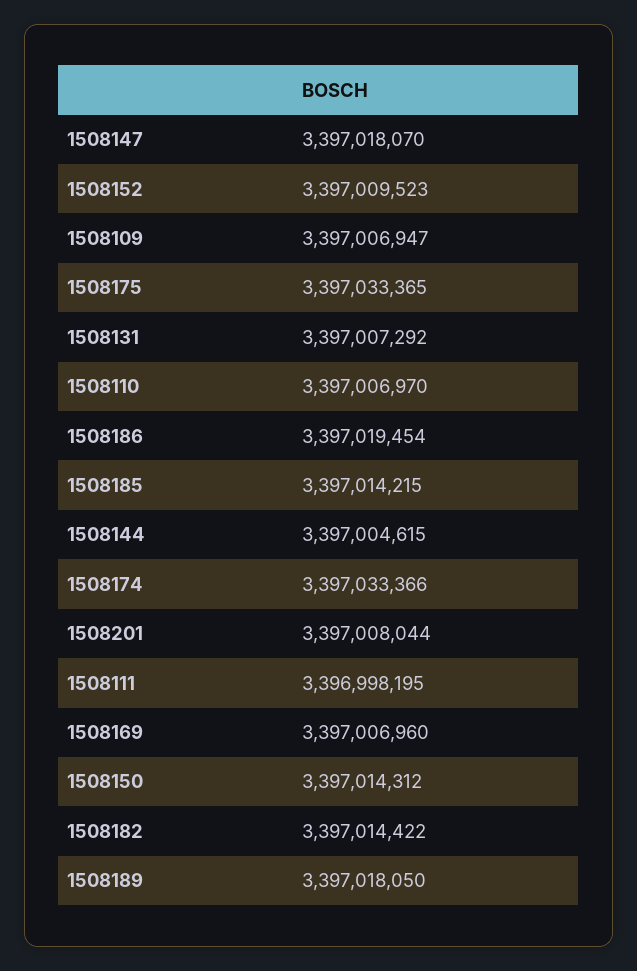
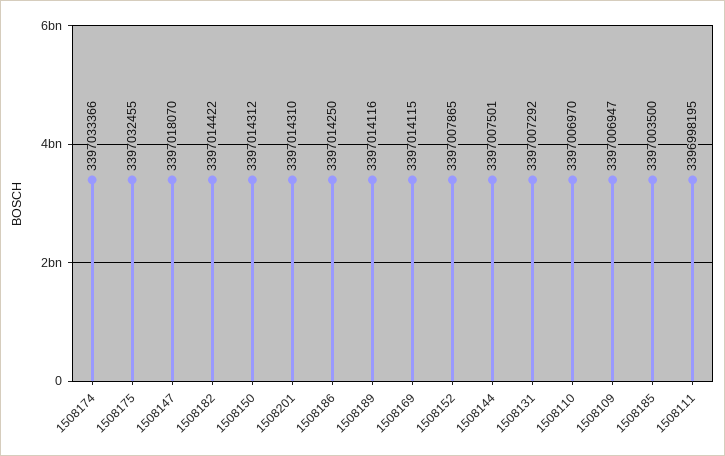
1508152: 3397009523 -> 3397007865
1508175: 3397033365 -> 3397032455
1508186: 3397019454 -> 3397014250
1508185: 3397014215 -> 3397003500
1508144: 3397004615 -> 3397007501
1508201: 3397008044 -> 3397014310
1508169: 3397006960 -> 3397014115
1508189: 3397018050 -> 3397014116

